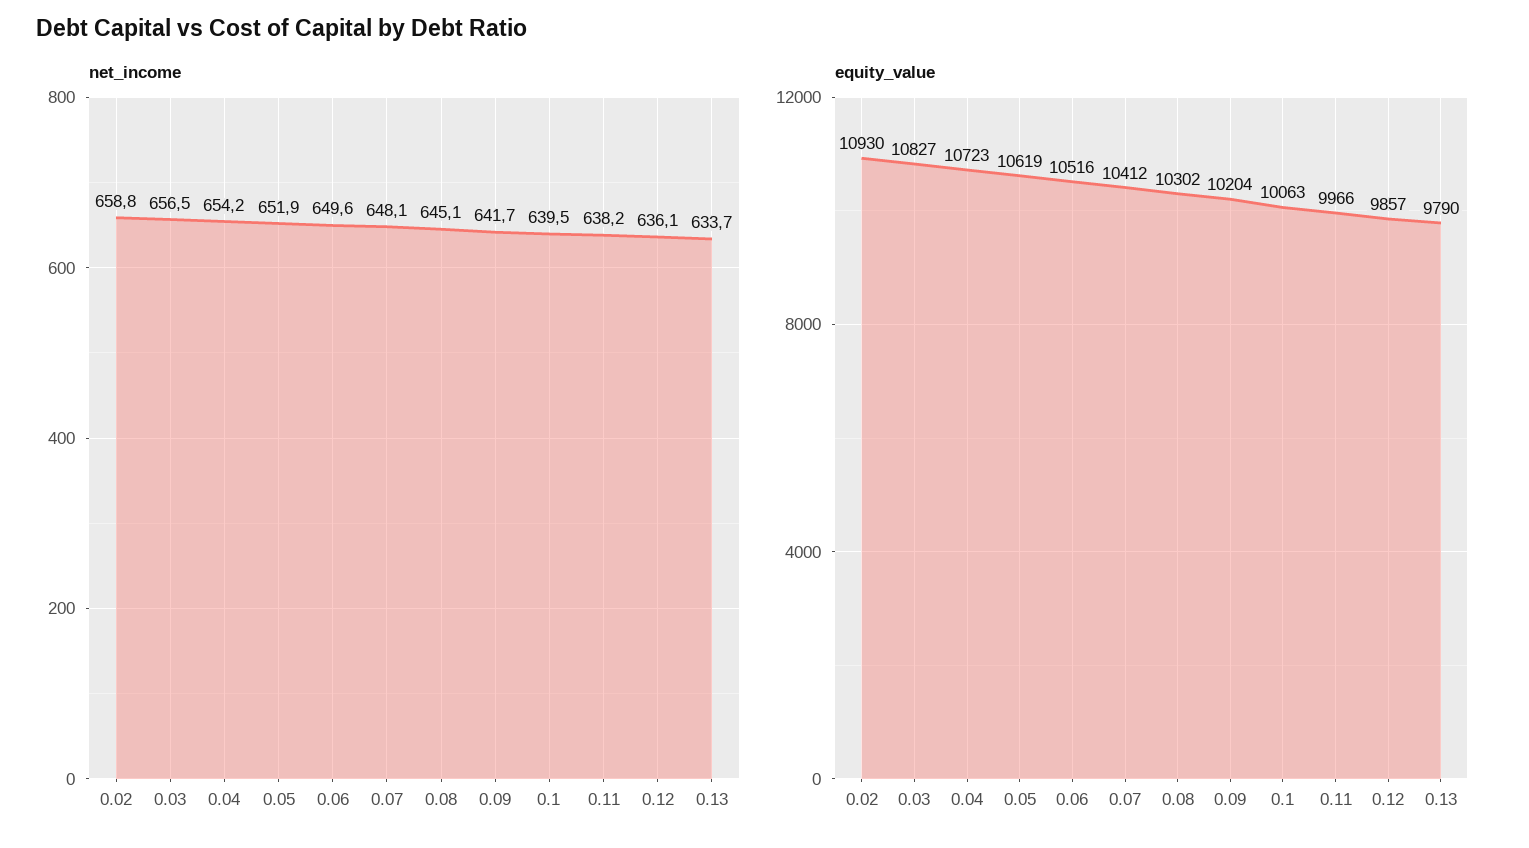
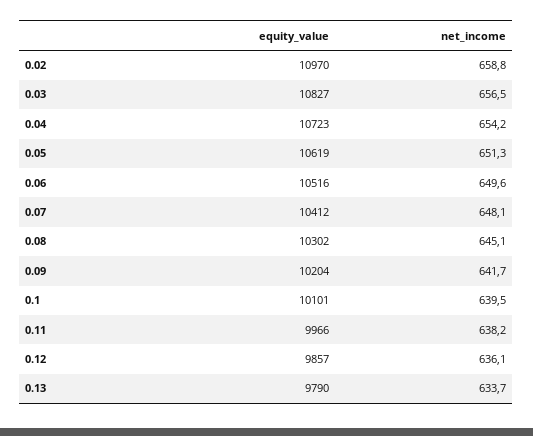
net_income, 0.05: 651.9 -> 651.3
equity_value, 0.02: 10930 -> 10970
equity_value, 0.1: 10063 -> 10101

